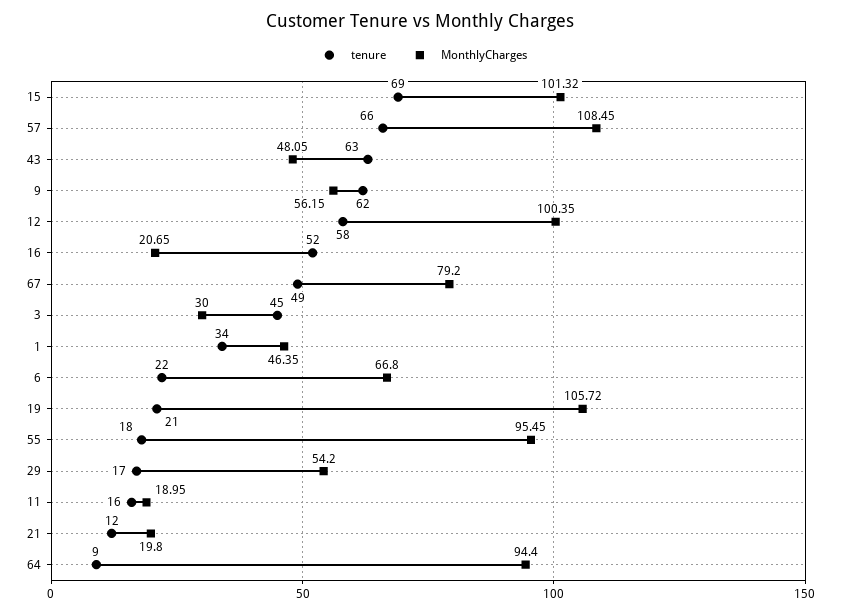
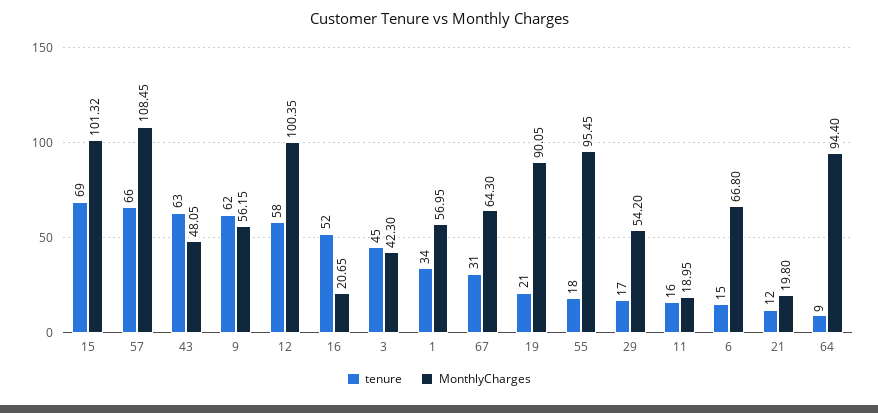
tenure, 67: 49 -> 31
MonthlyCharges, 67: 79.2 -> 64.3
MonthlyCharges, 3: 30 -> 42.3
MonthlyCharges, 1: 46.35 -> 56.95
tenure, 6: 22 -> 15
MonthlyCharges, 19: 105.72 -> 90.05

